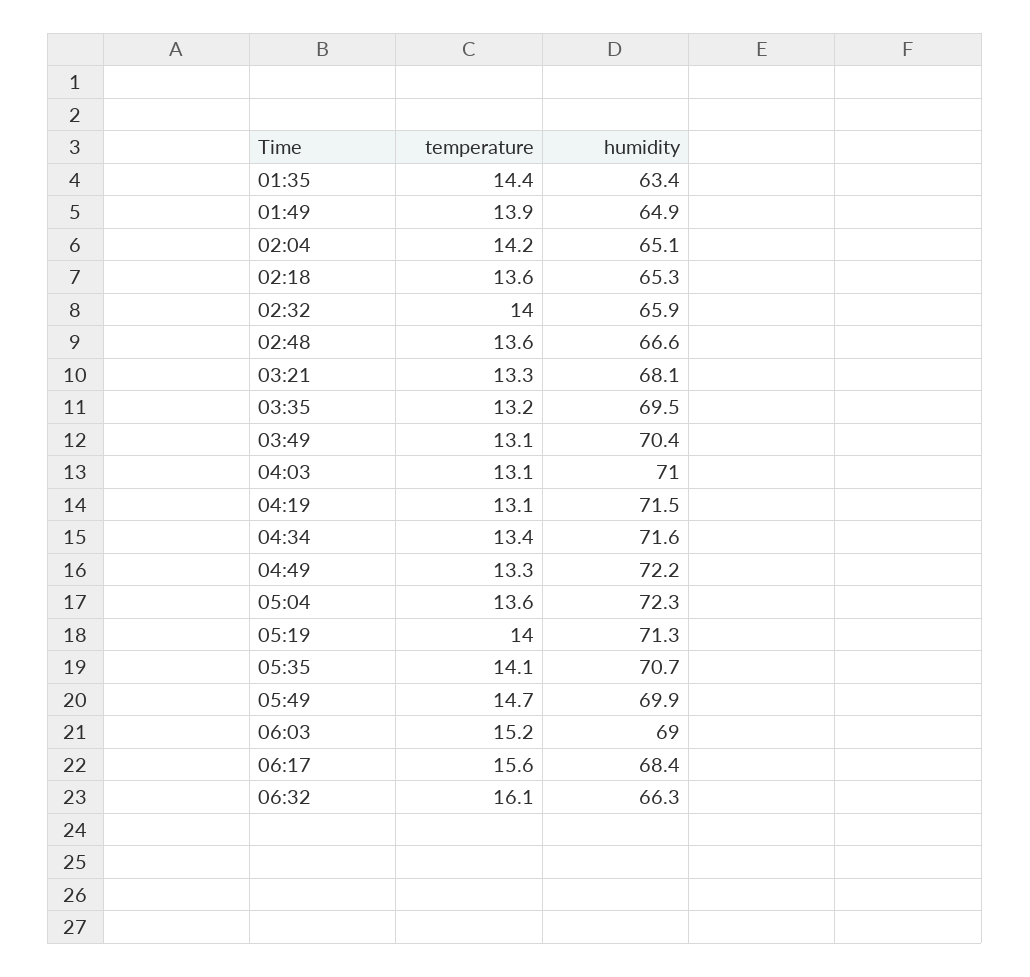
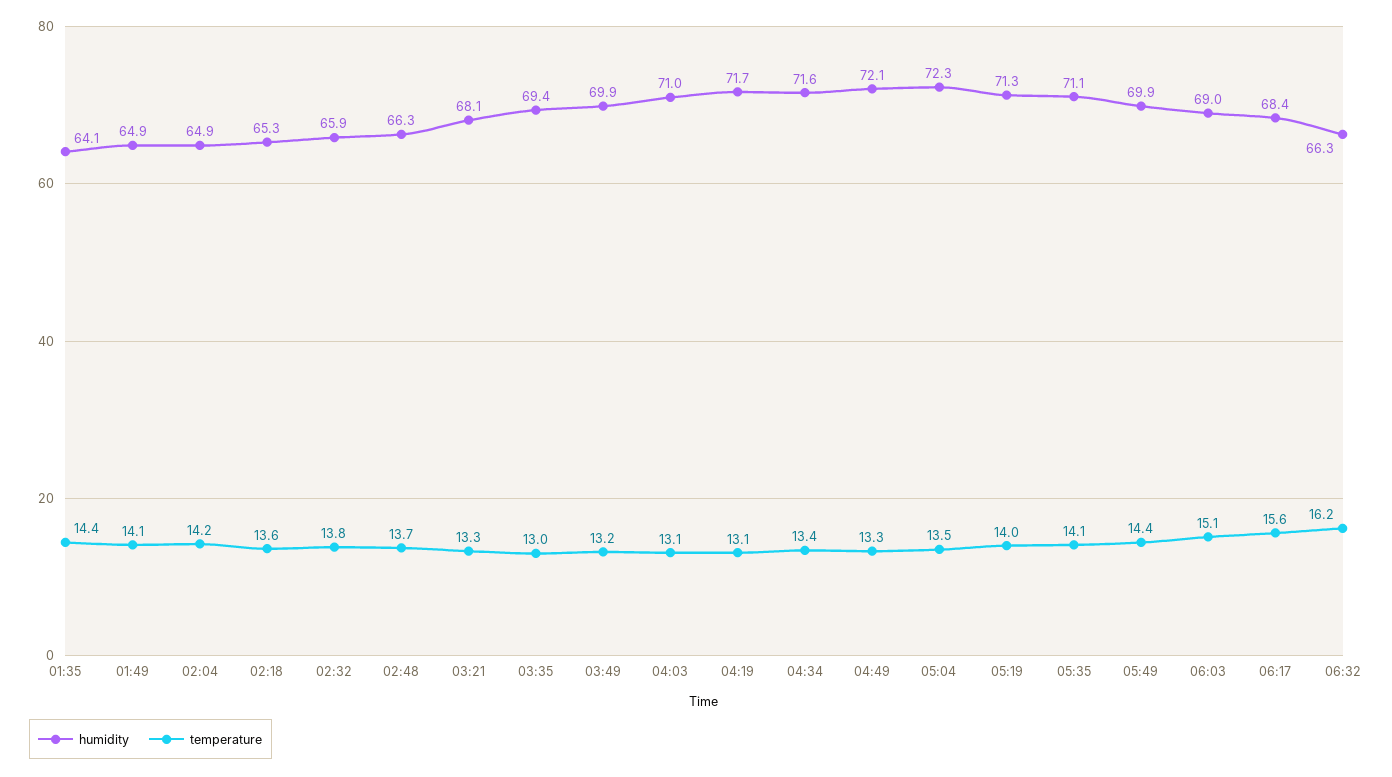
humidity, 01:35: 63.4 -> 64.1
temperature, 01:49: 13.9 -> 14.1
humidity, 02:04: 65.1 -> 64.9
temperature, 02:32: 14 -> 13.8
temperature, 02:48: 13.6 -> 13.7
humidity, 02:48: 66.6 -> 66.3
temperature, 03:35: 13.2 -> 13
humidity, 03:35: 69.5 -> 69.4
temperature, 03:49: 13.1 -> 13.2
humidity, 03:49: 70.4 -> 69.9
humidity, 04:19: 71.5 -> 71.7
humidity, 04:49: 72.2 -> 72.1
temperature, 05:04: 13.6 -> 13.5
humidity, 05:35: 70.7 -> 71.1
temperature, 05:49: 14.7 -> 14.4
temperature, 06:03: 15.2 -> 15.1
temperature, 06:32: 16.1 -> 16.2

